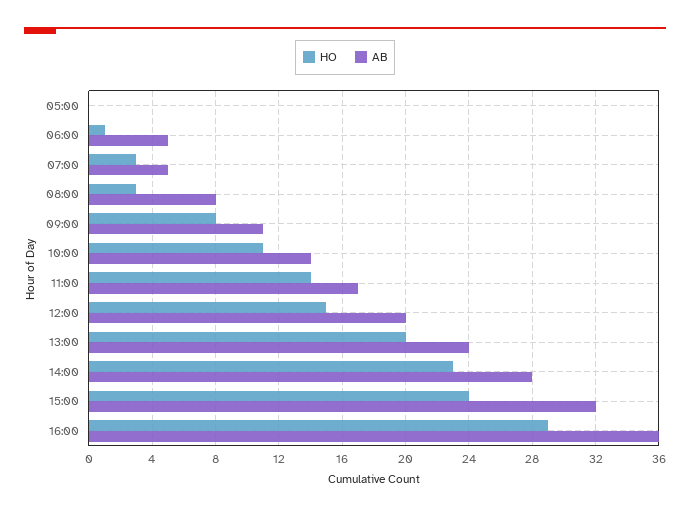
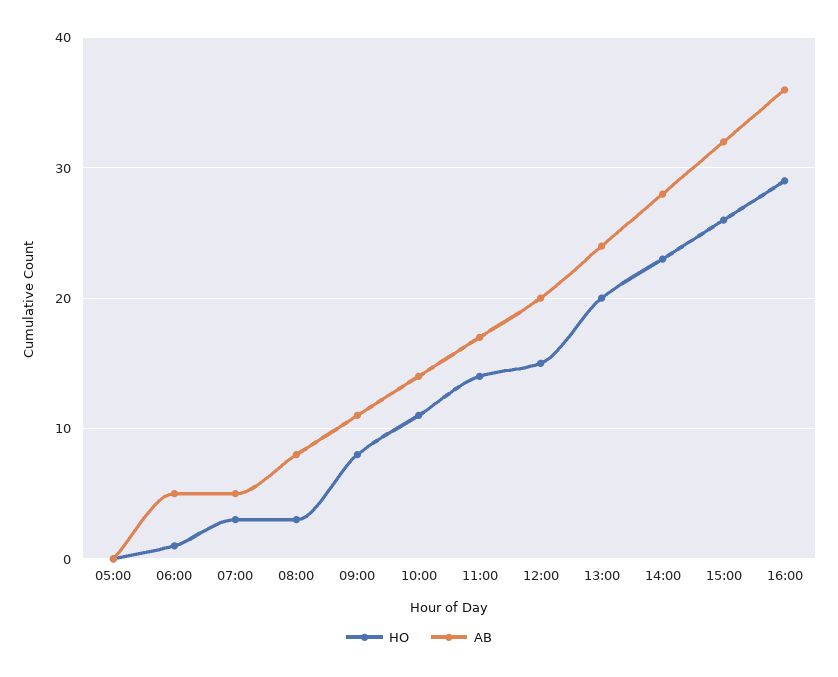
HO, 15:00: 24 -> 26

